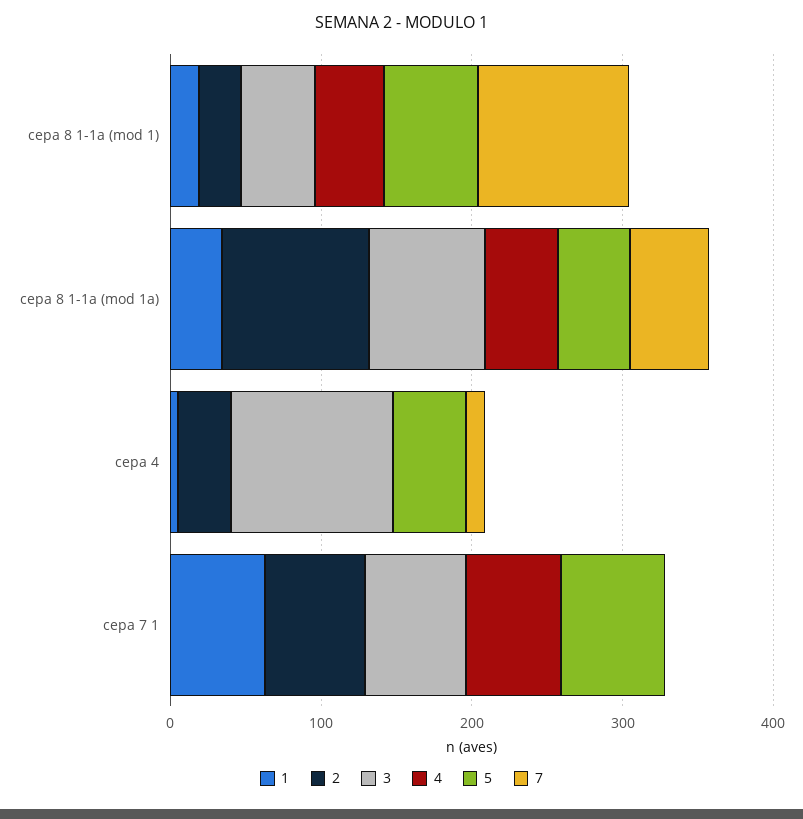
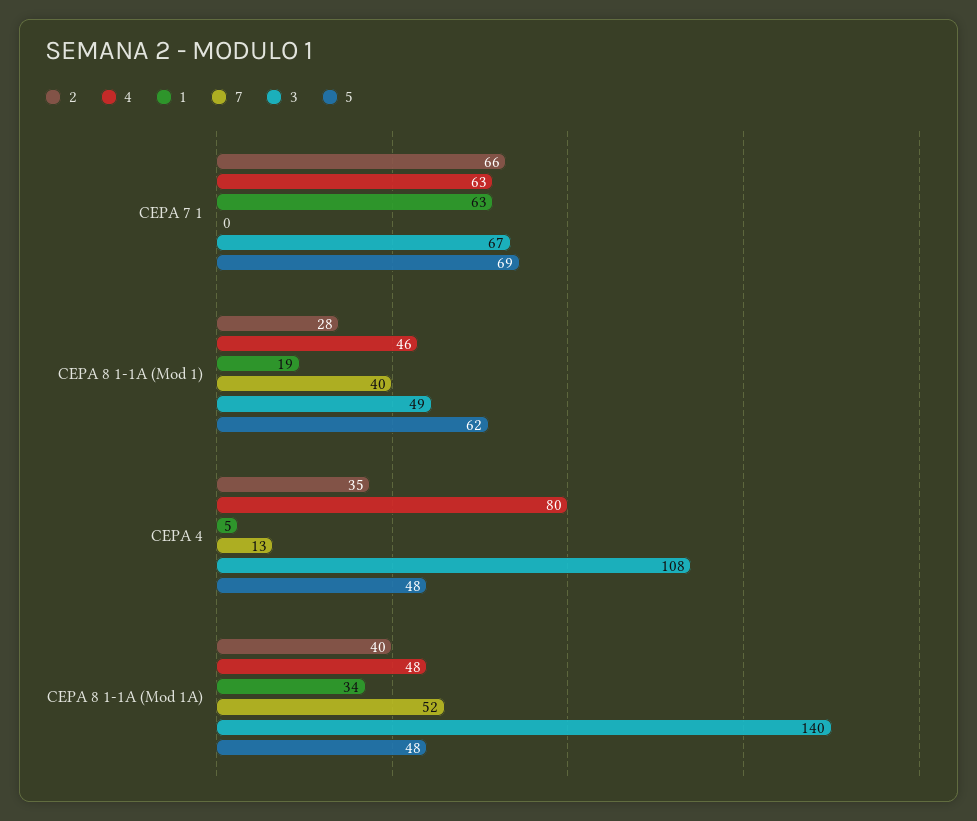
7, cepa 8 1-1a (mod 1): 100 -> 40
2, cepa 8 1-1a (mod 1a): 100 -> 40
3, cepa 8 1-1a (mod 1a): 80 -> 140
4, cepa 4: 0 -> 80

